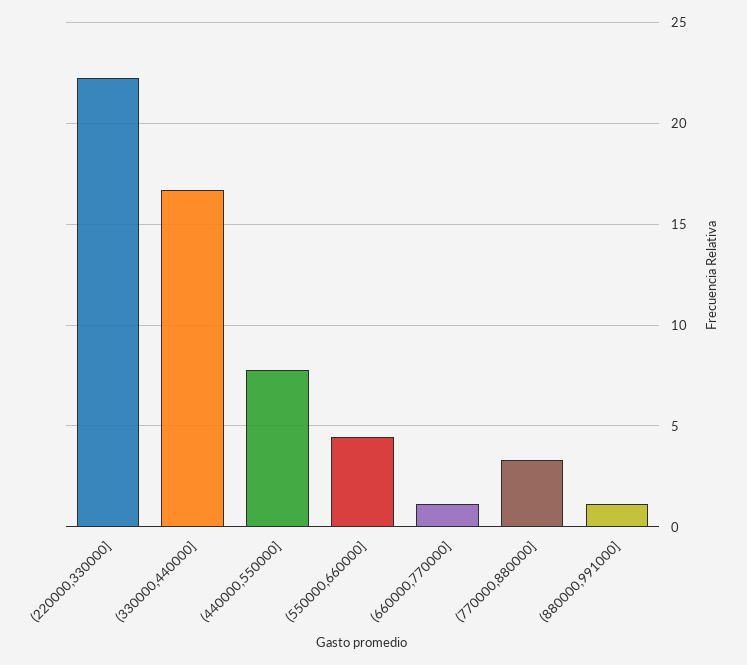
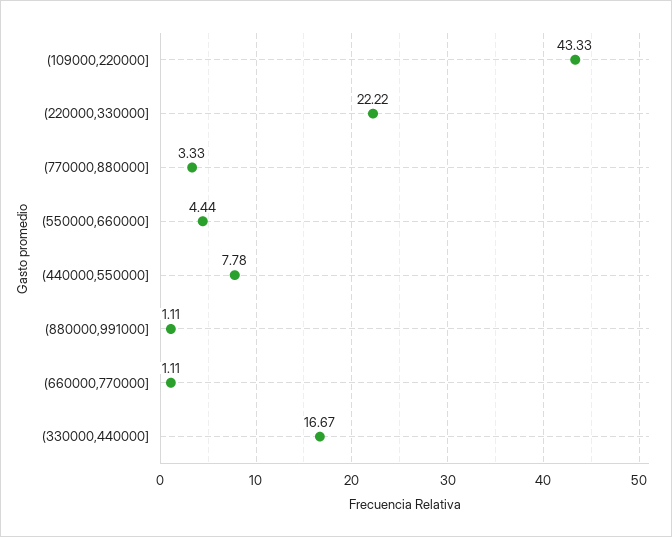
(109000,220000]: none -> 43.33

